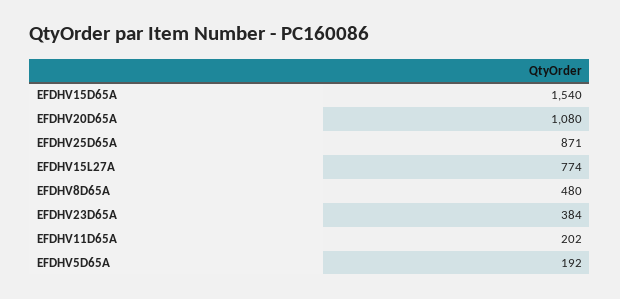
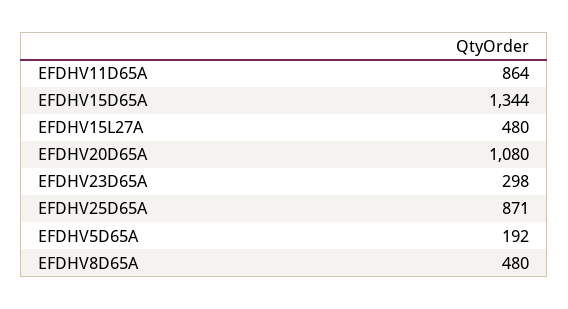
EFDHV15D65A: 1540 -> 1344
EFDHV15L27A: 774 -> 480
EFDHV23D65A: 384 -> 298
EFDHV11D65A: 202 -> 864

